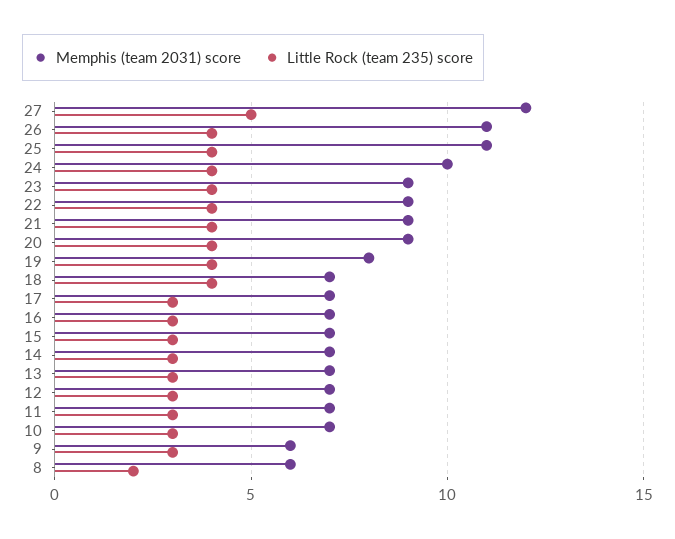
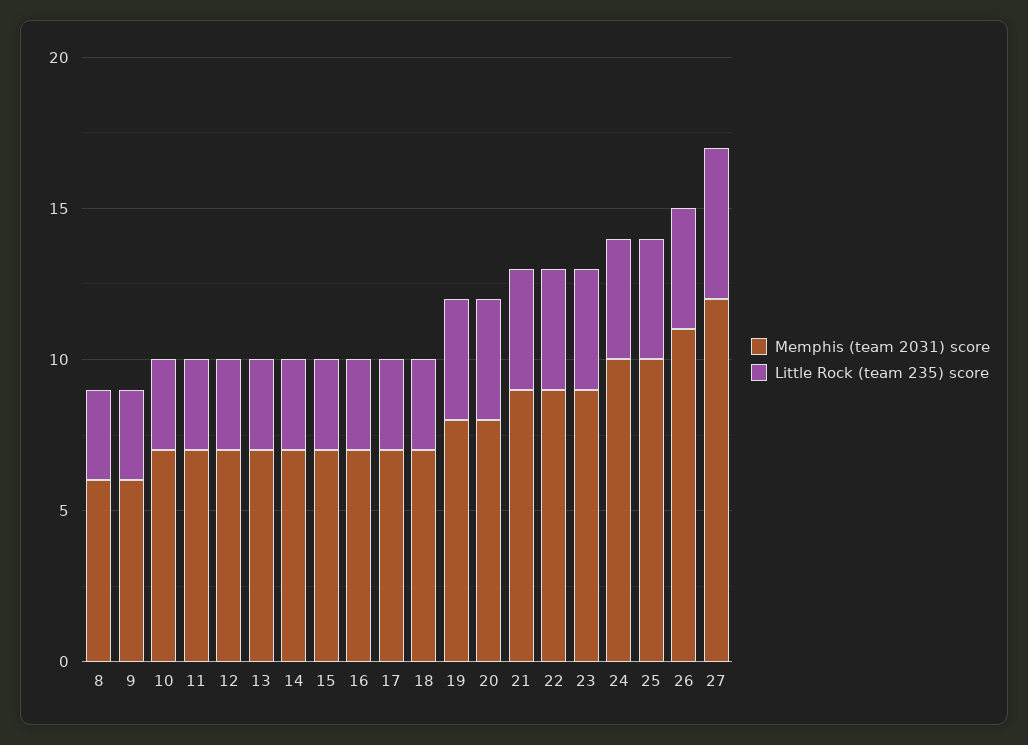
Memphis (team 2031) score, 25: 11 -> 10
Memphis (team 2031) score, 20: 9 -> 8
Little Rock (team 235) score, 18: 4 -> 3
Little Rock (team 235) score, 8: 2 -> 3

